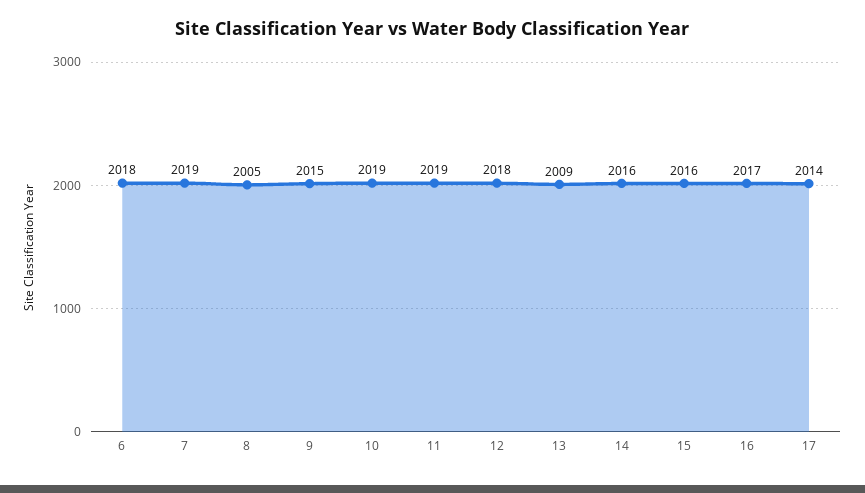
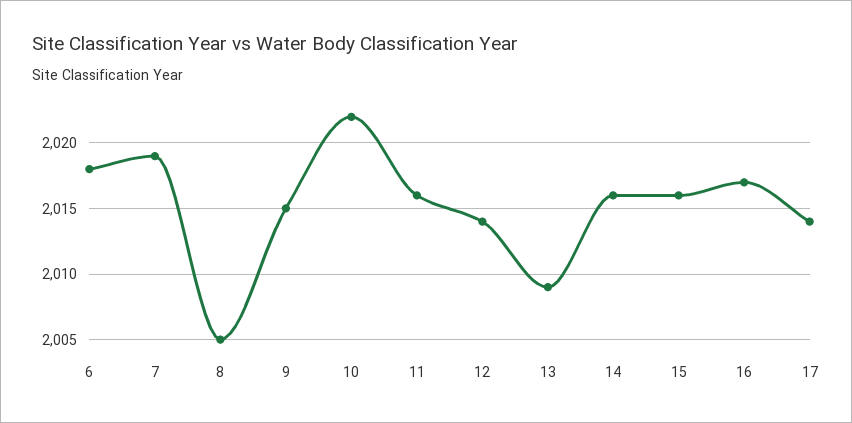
10: 2019 -> 2022
11: 2019 -> 2016
12: 2018 -> 2014

